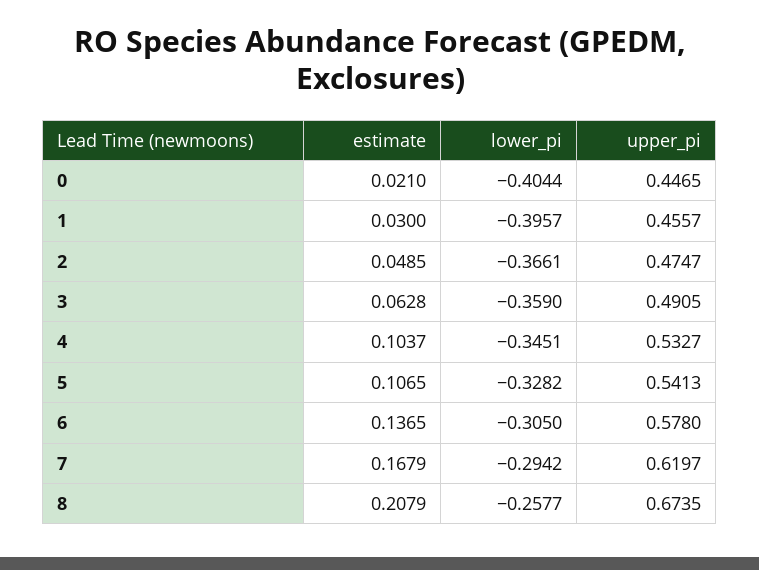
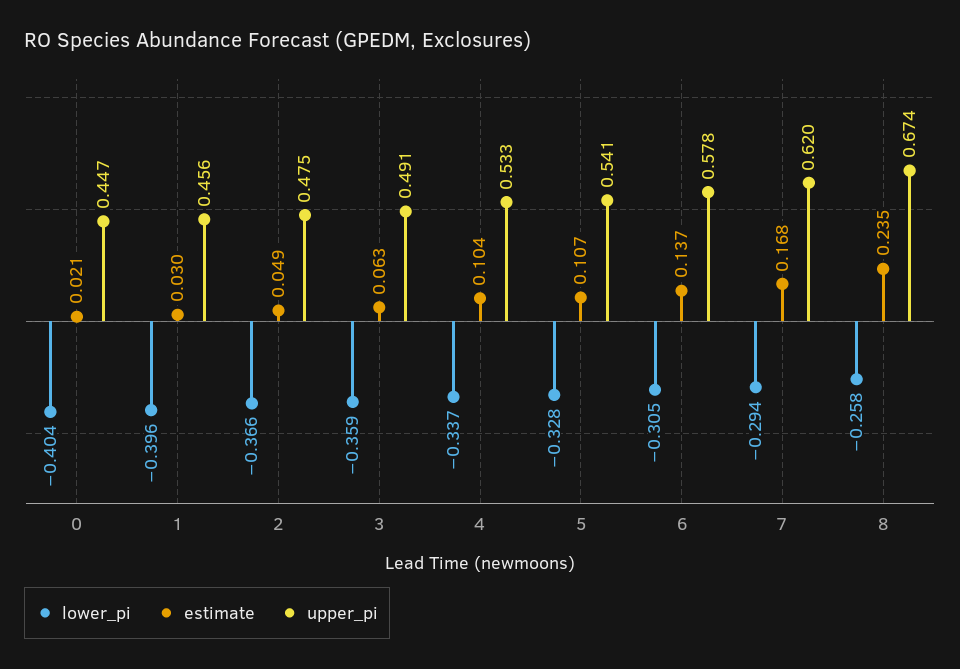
lower_pi, 4: -0.3451 -> -0.337
estimate, 8: 0.2079 -> 0.235

